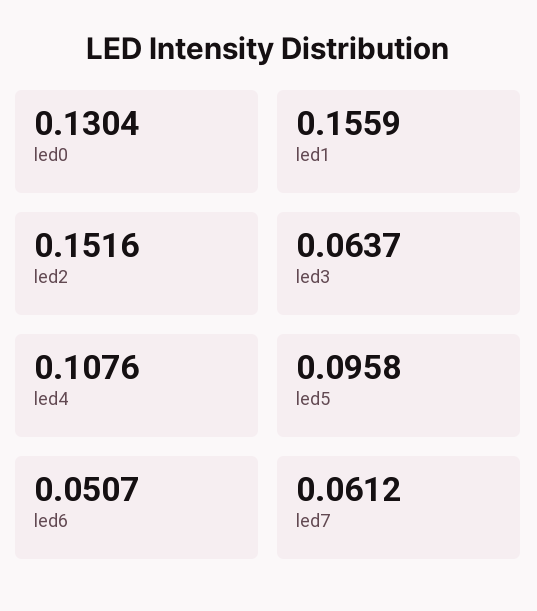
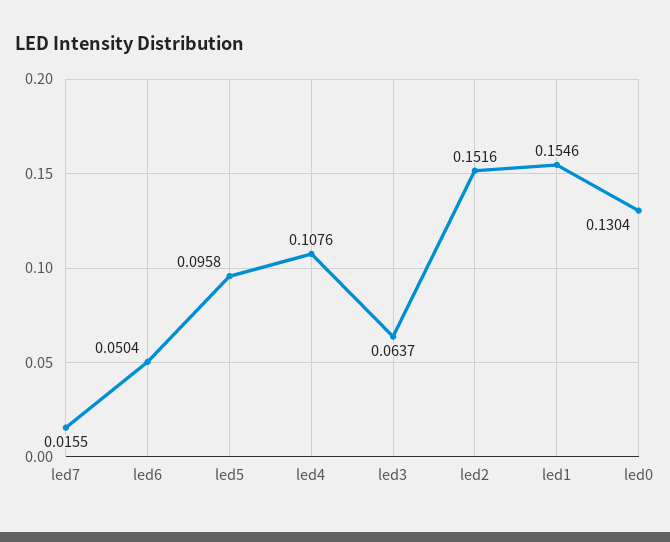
led1: 0.1559 -> 0.1546
led6: 0.0507 -> 0.0504
led7: 0.0612 -> 0.0155

